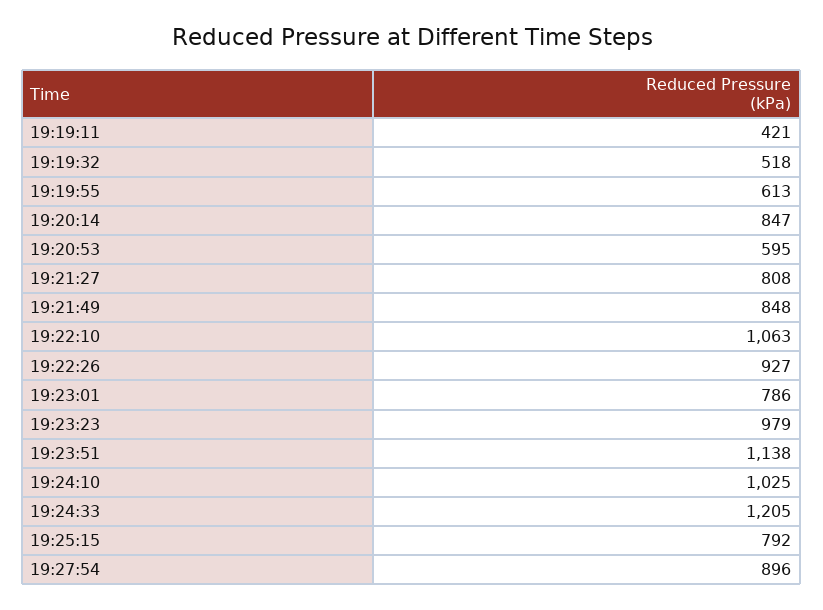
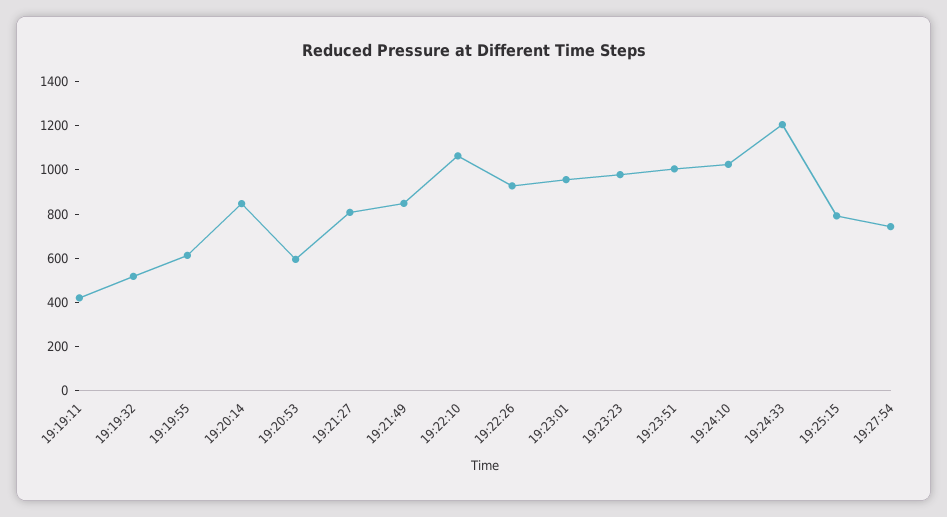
19:23:01: 786 -> 950
19:23:51: 1138 -> 1000
19:27:54: 896 -> 750

